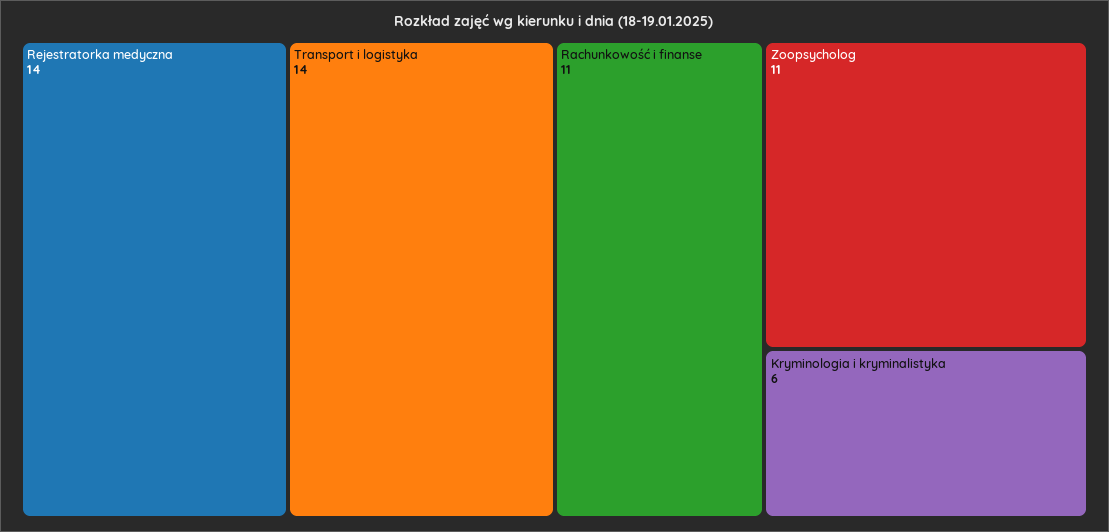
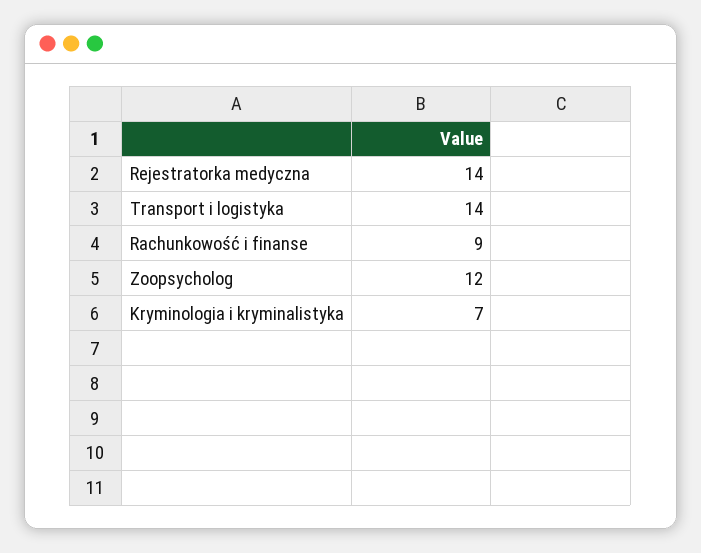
Rachunkowość i finanse: 11 -> 9
Zoopsycholog: 11 -> 12
Kryminologia i kryminalistyka: 6 -> 7

